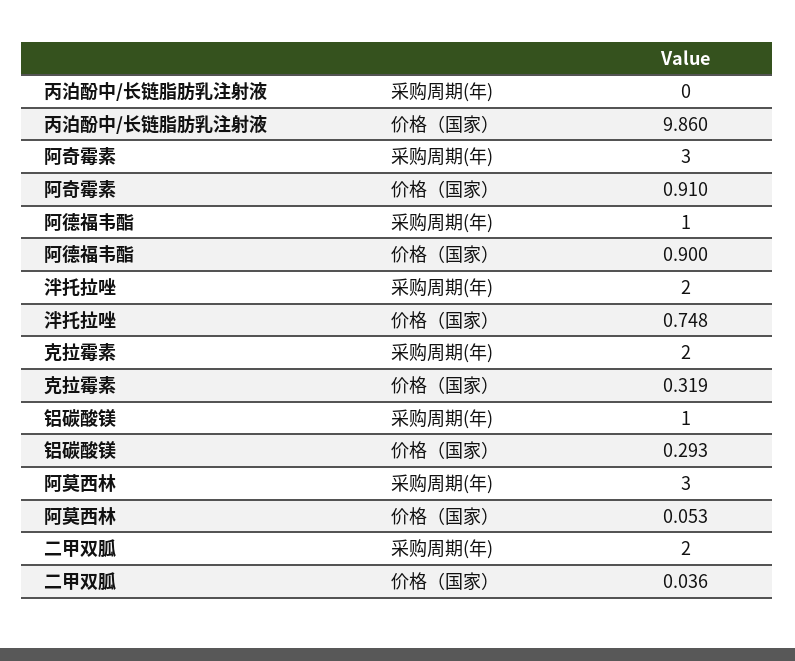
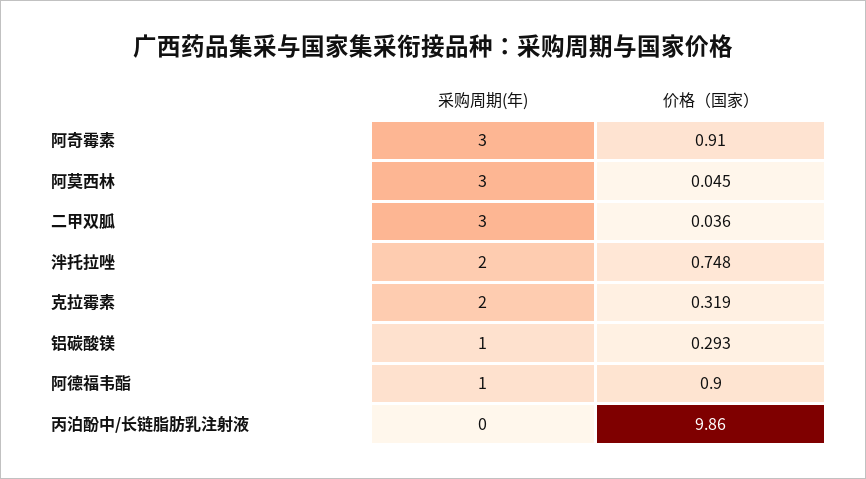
阿莫西林, 价格（国家）: 0.053 -> 0.045
二甲双胍, 采购周期(年): 2 -> 3

